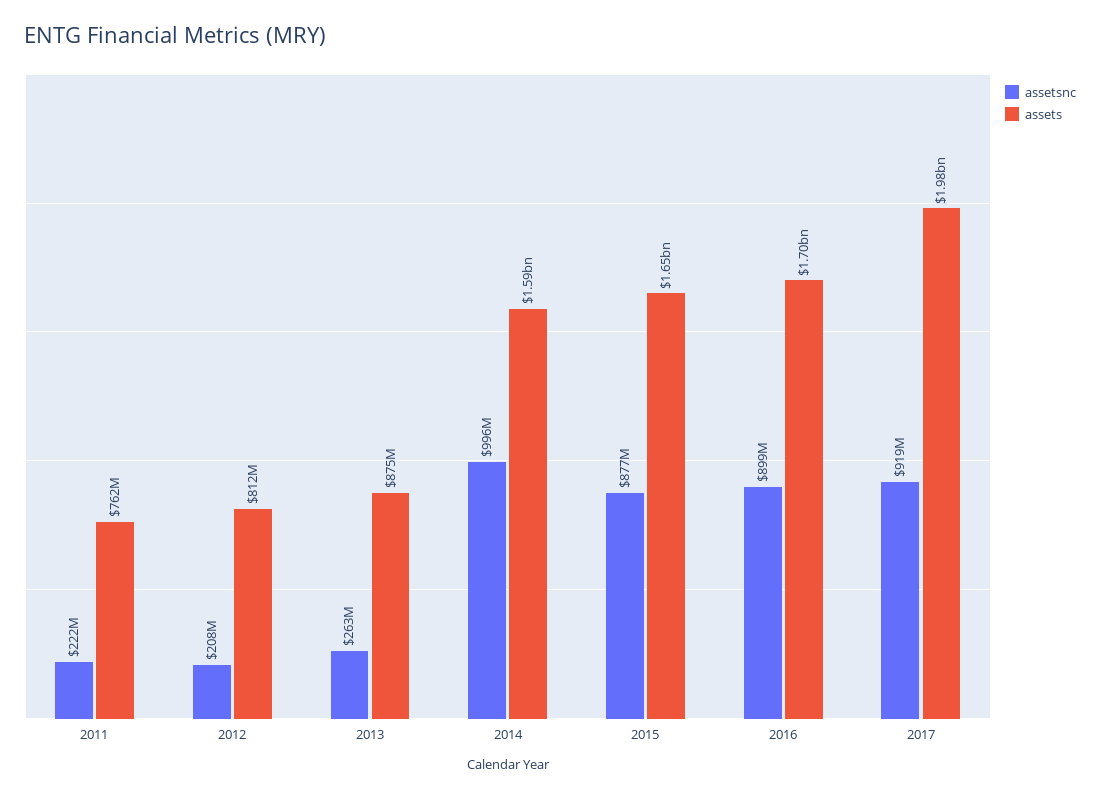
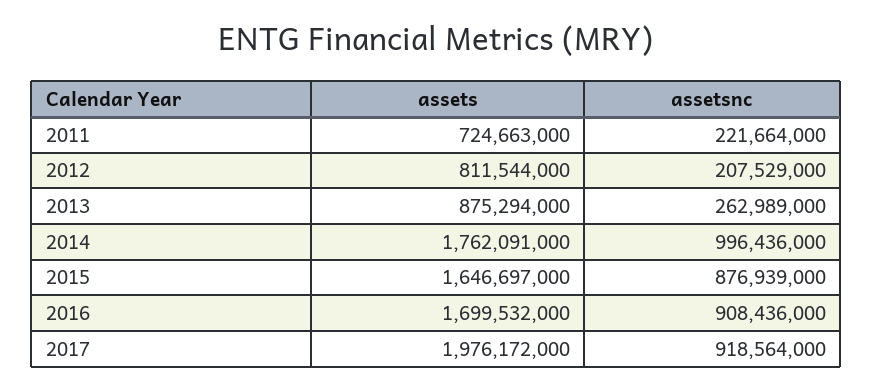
assets, 2011: 762000000 -> 724663000
assets, 2014: 1590000000 -> 1762091000
assetsnc, 2016: 899000000 -> 908436000

